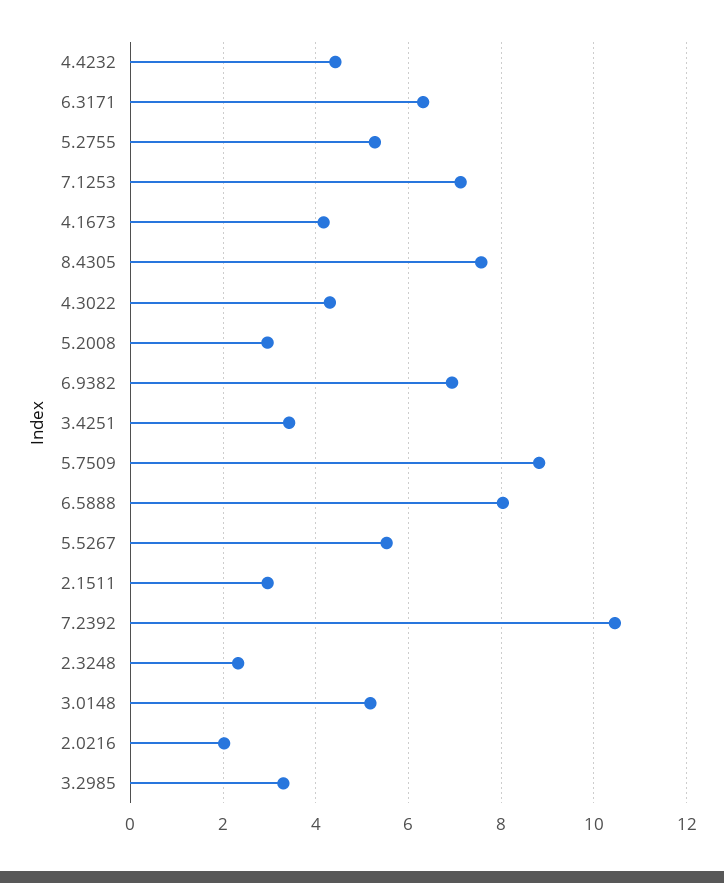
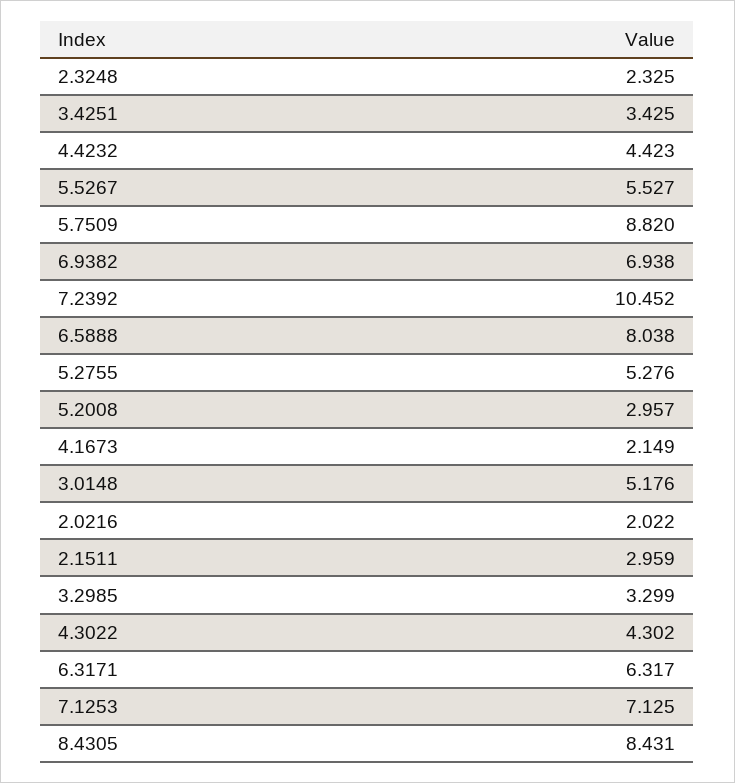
4.1673: 4.2 -> 2.149
8.4305: 7.6 -> 8.431

